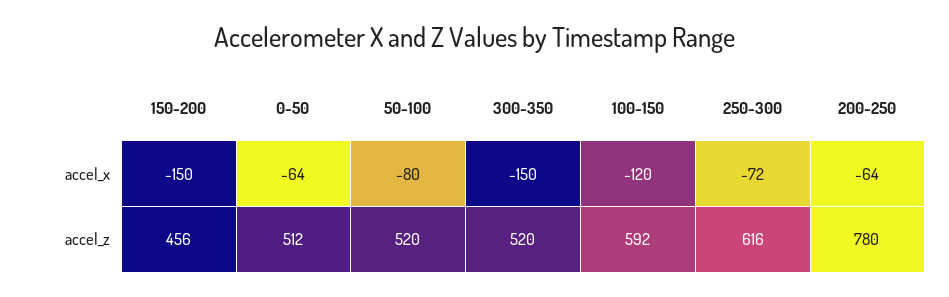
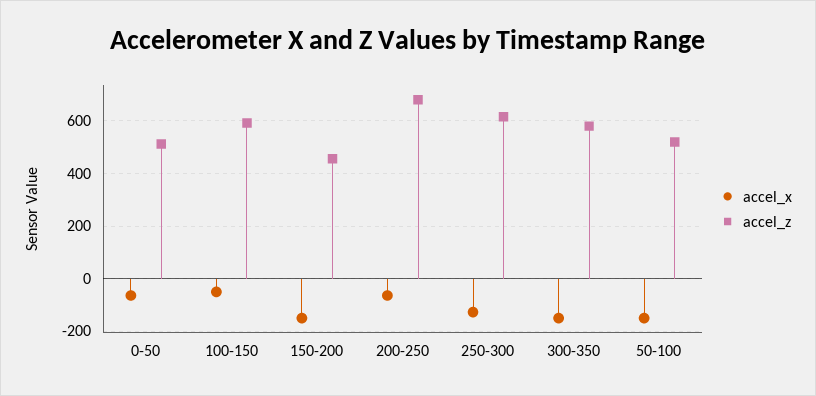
accel_x, 50-100: -80 -> -150
accel_x, 100-150: -120 -> -50
accel_x, 250-300: -72 -> -125
accel_z, 300-350: 520 -> 575
accel_z, 200-250: 780 -> 675

